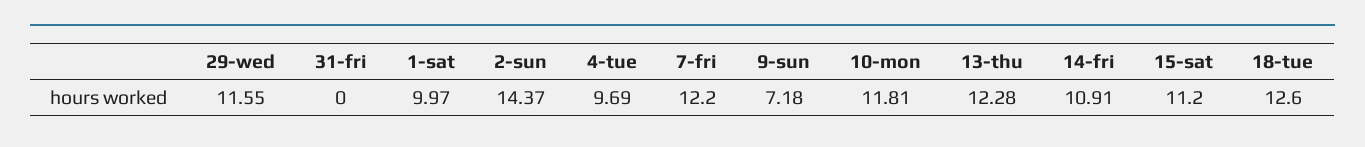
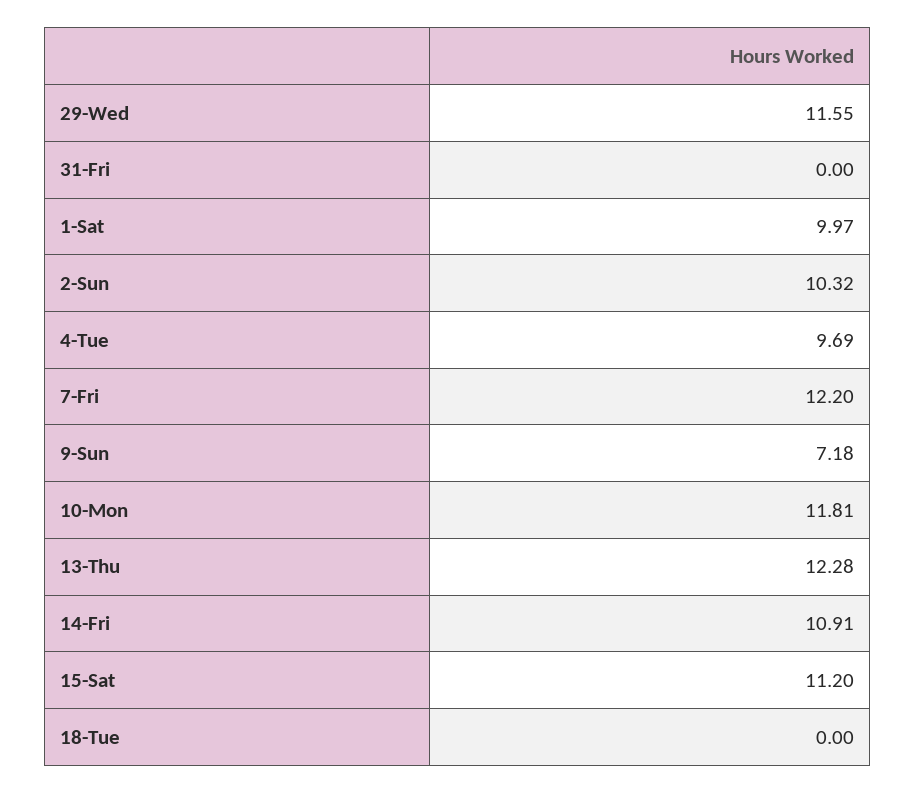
2-sun: 14.37 -> 10.32
18-tue: 12.6 -> 0

